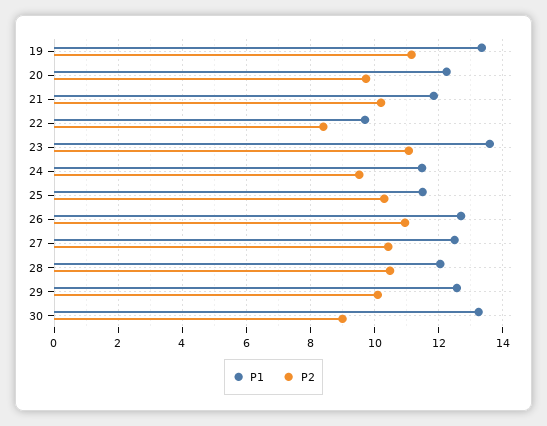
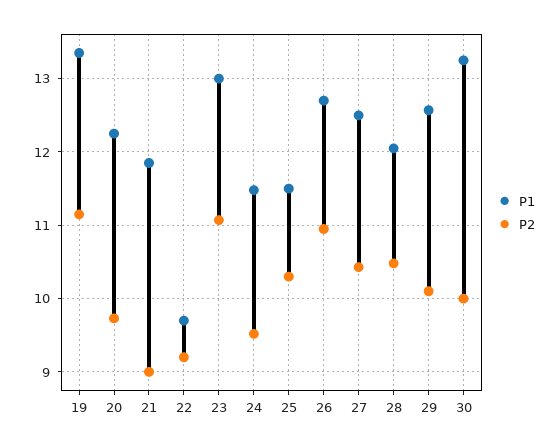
P2, 21: 10.2 -> 9
P2, 22: 8.4 -> 9.2
P1, 23: 13.6 -> 13
P2, 30: 9 -> 10

